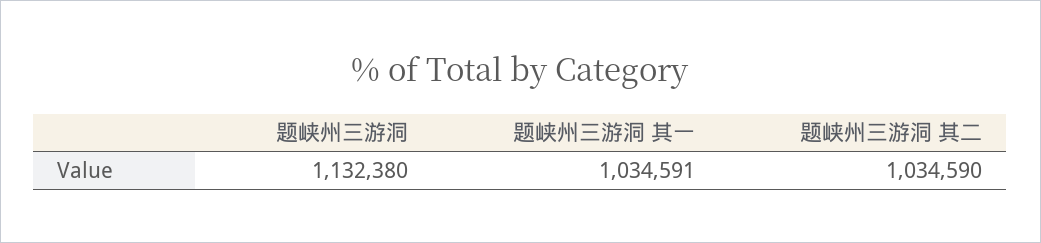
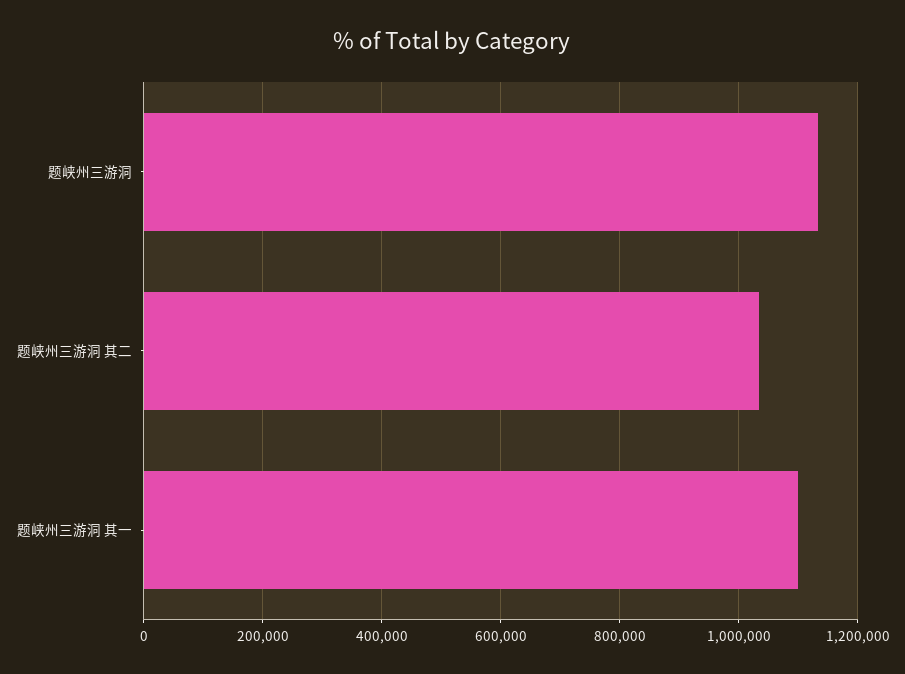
题峡州三游洞 其一: 1034591 -> 1100000

